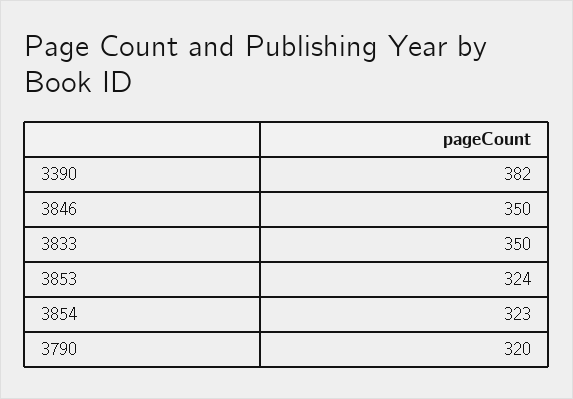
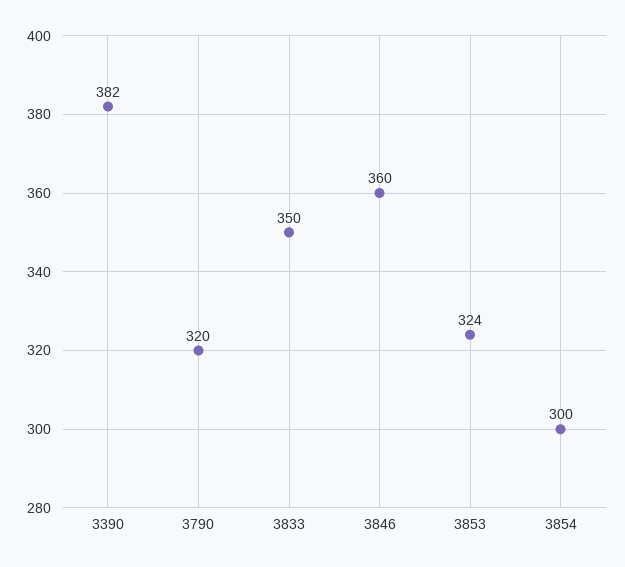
3846: 350 -> 360
3854: 323 -> 300

